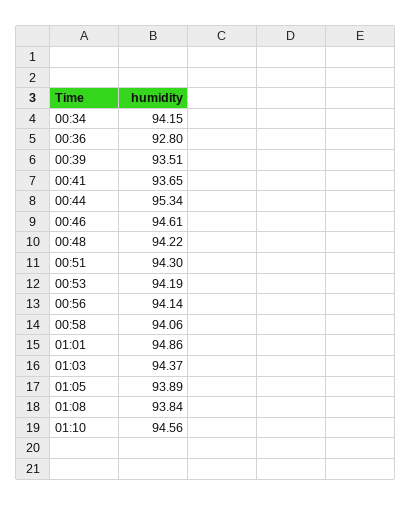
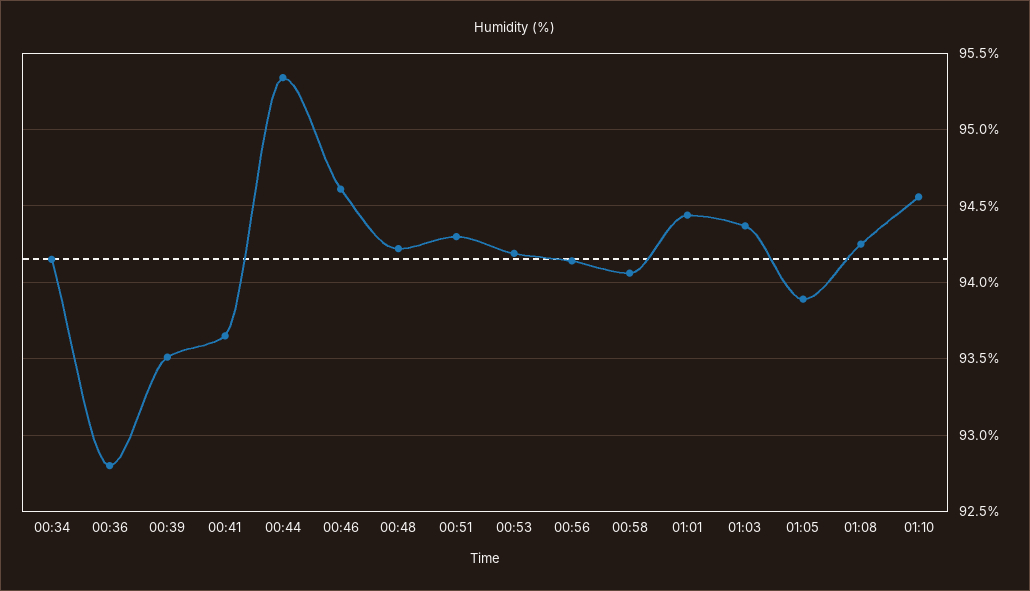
01:01: 94.86 -> 94.45
01:08: 93.84 -> 94.25

